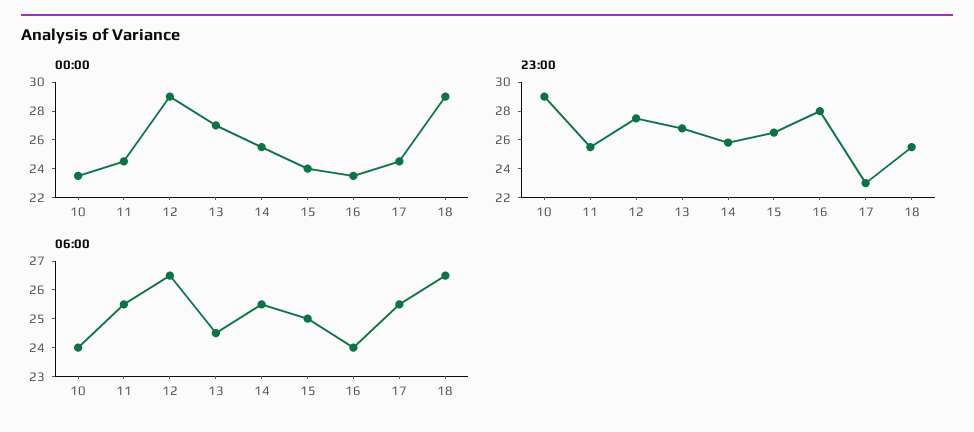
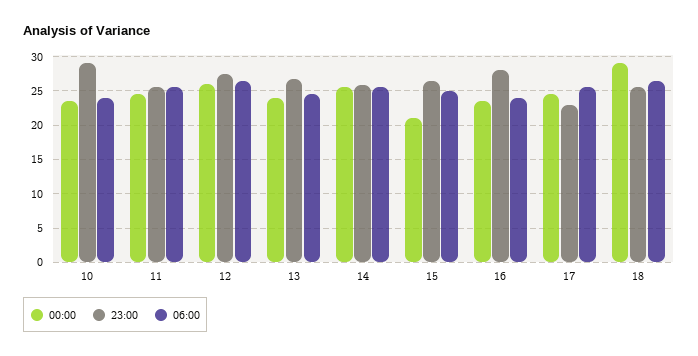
00:00, 12: 29 -> 26
00:00, 13: 27 -> 24
00:00, 15: 24 -> 21

